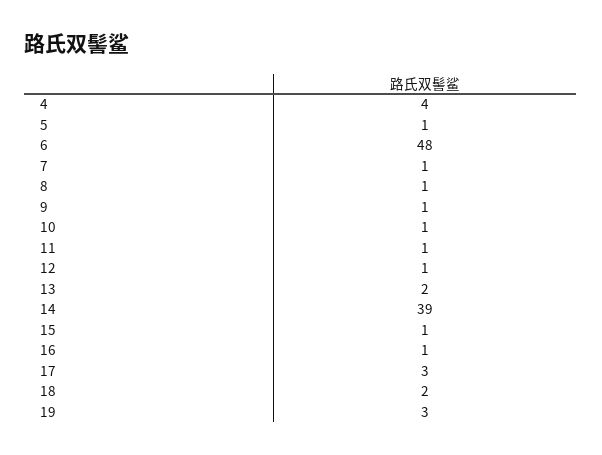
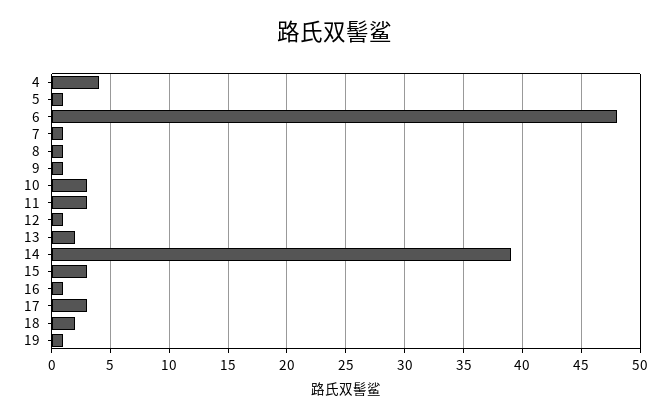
10: 1 -> 3
11: 1 -> 3
15: 1 -> 3
19: 3 -> 1

